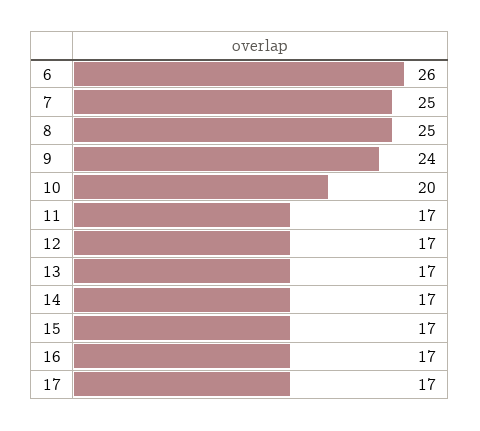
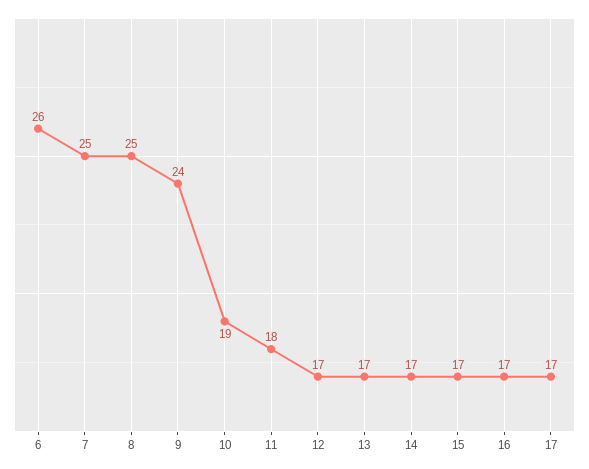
10: 20 -> 19
11: 17 -> 18

